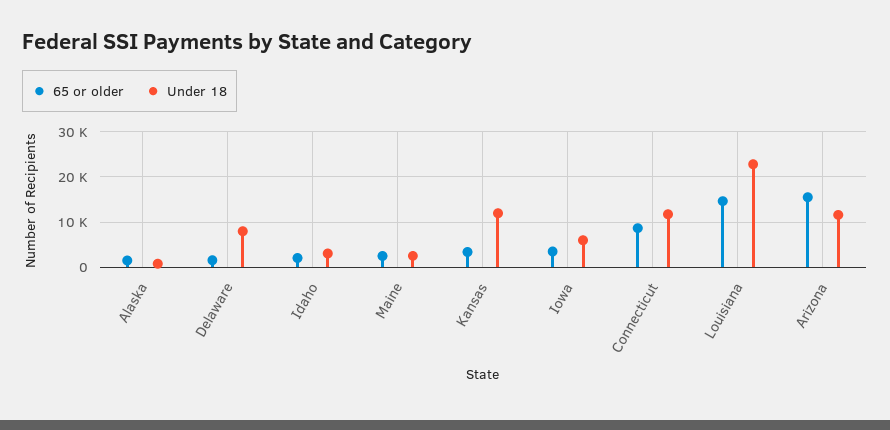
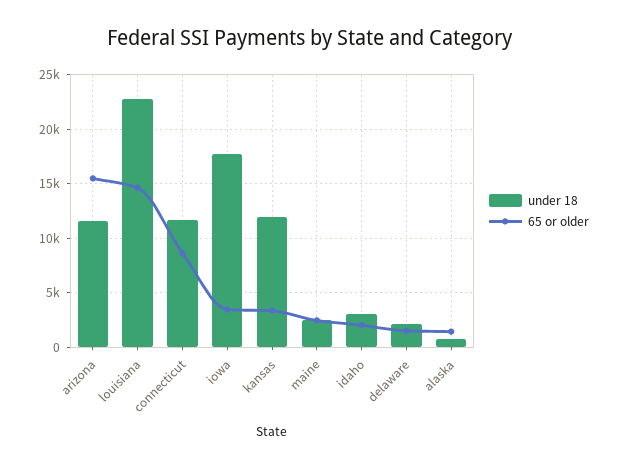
Under 18, Delaware: 8000 -> 2000
Under 18, Iowa: 6000 -> 18000

